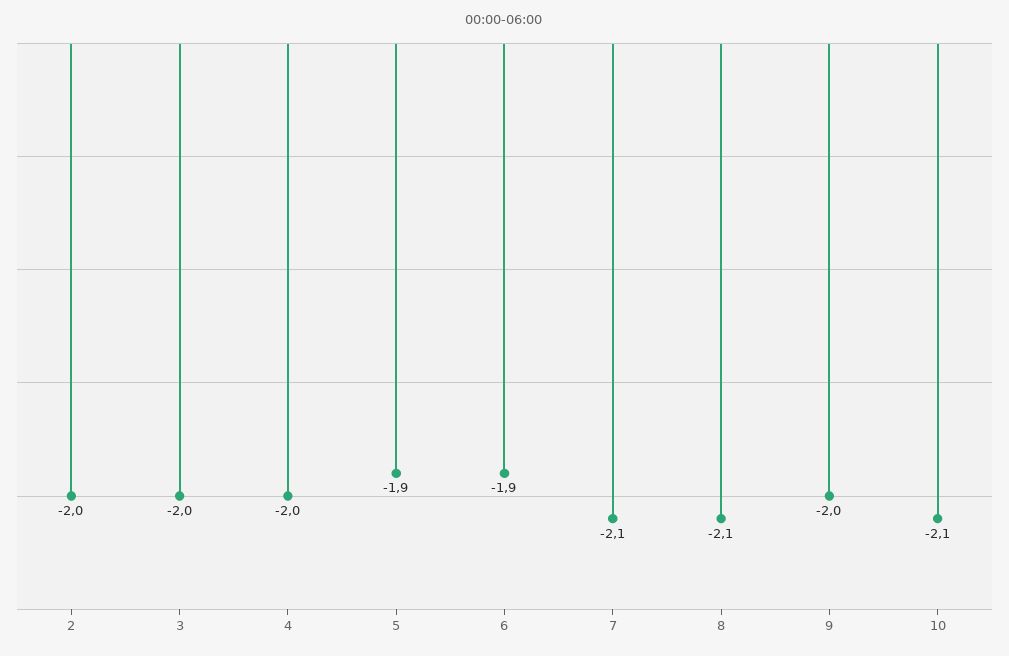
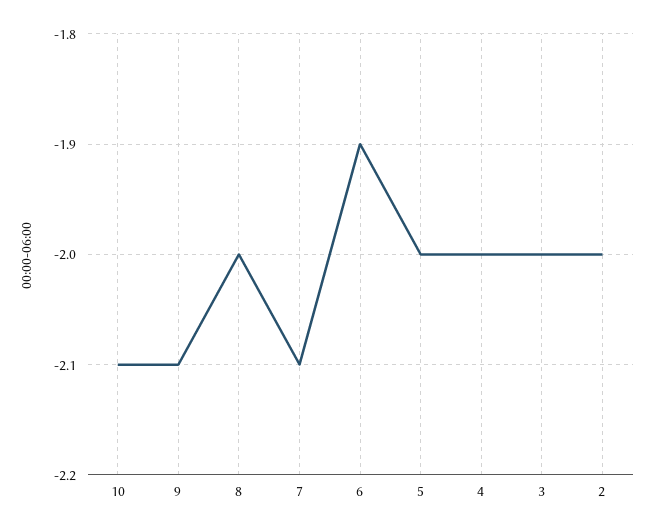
5: -1.9 -> -2
8: -2.1 -> -2
9: -2 -> -2.1

